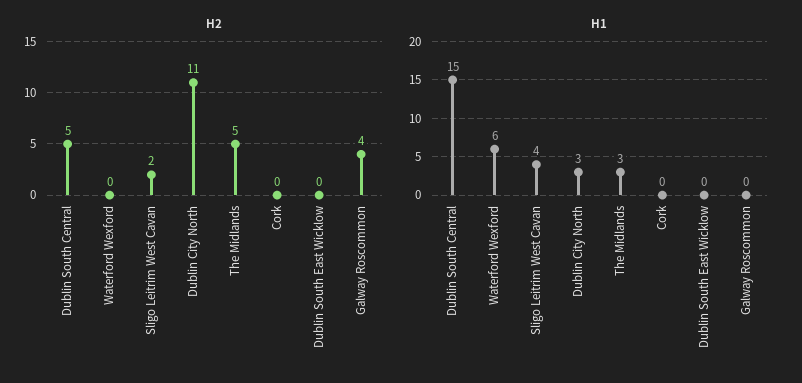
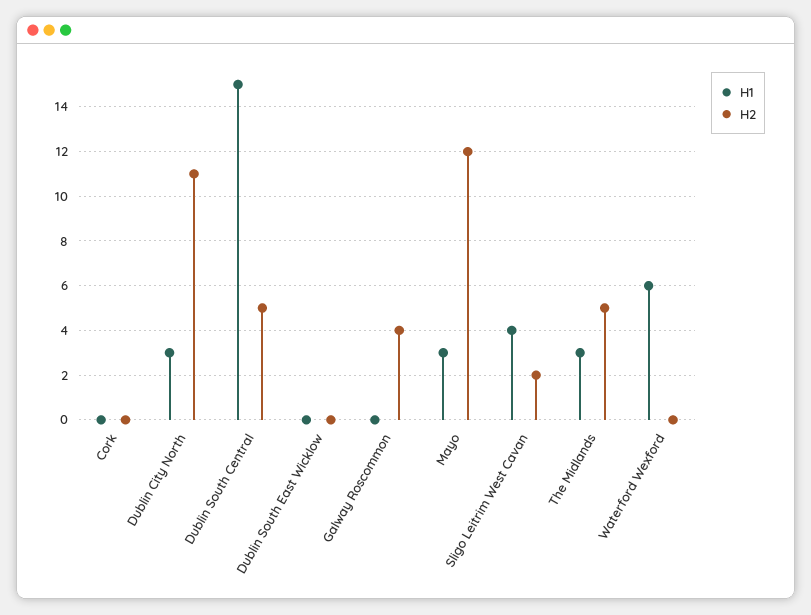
H1, Mayo: none -> 3
H2, Mayo: none -> 12

